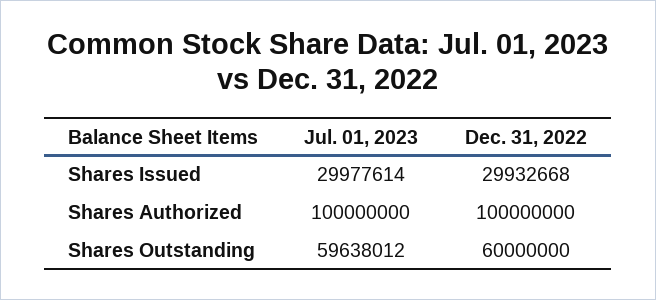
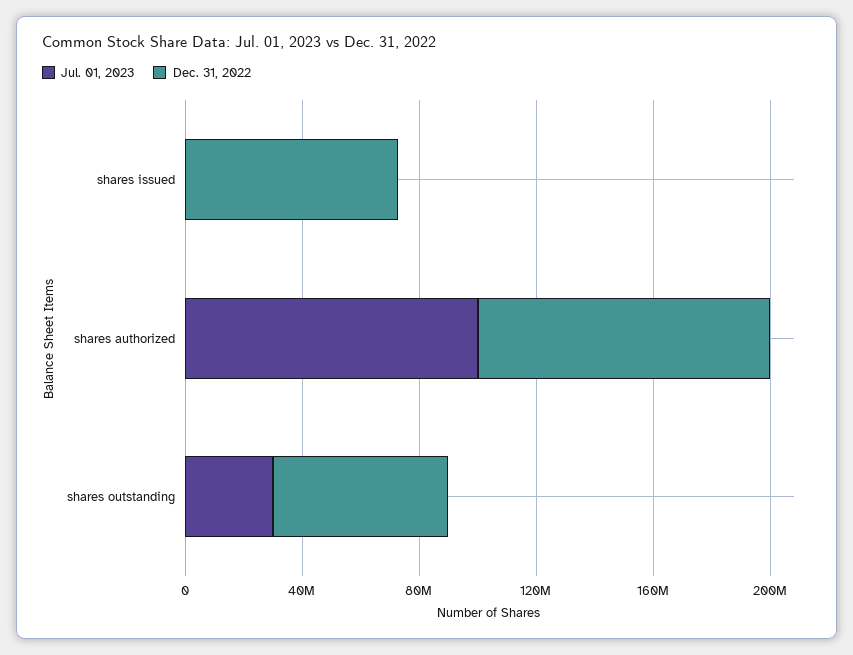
Jul. 01, 2023, Shares Issued: 29977614 -> 0
Dec. 31, 2022, Shares Issued: 29932668 -> 70000000
Jul. 01, 2023, Shares Outstanding: 59638012 -> 30000000

